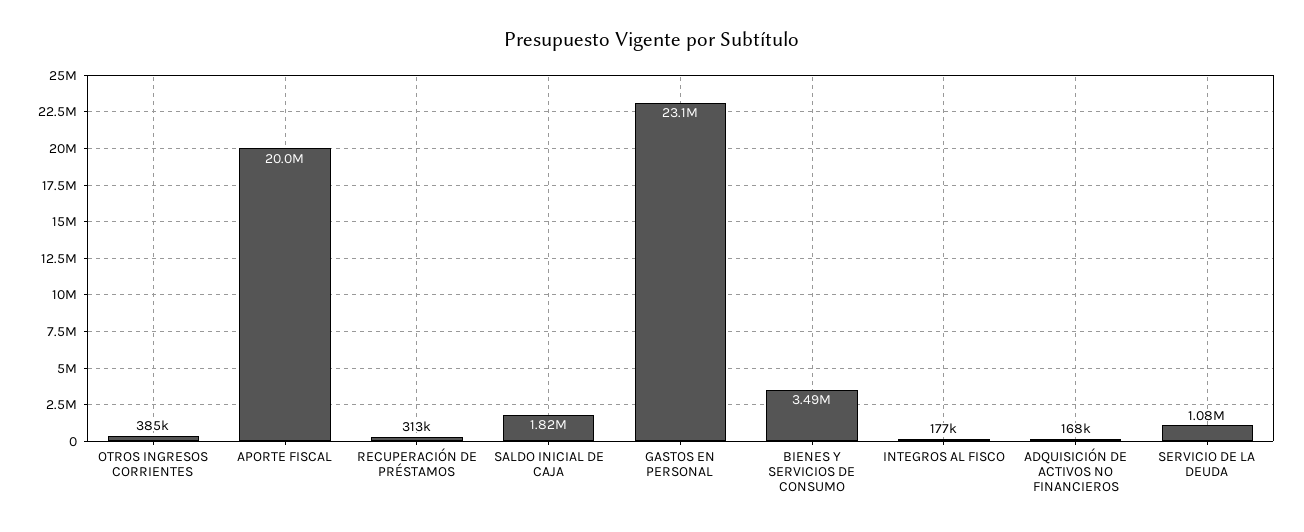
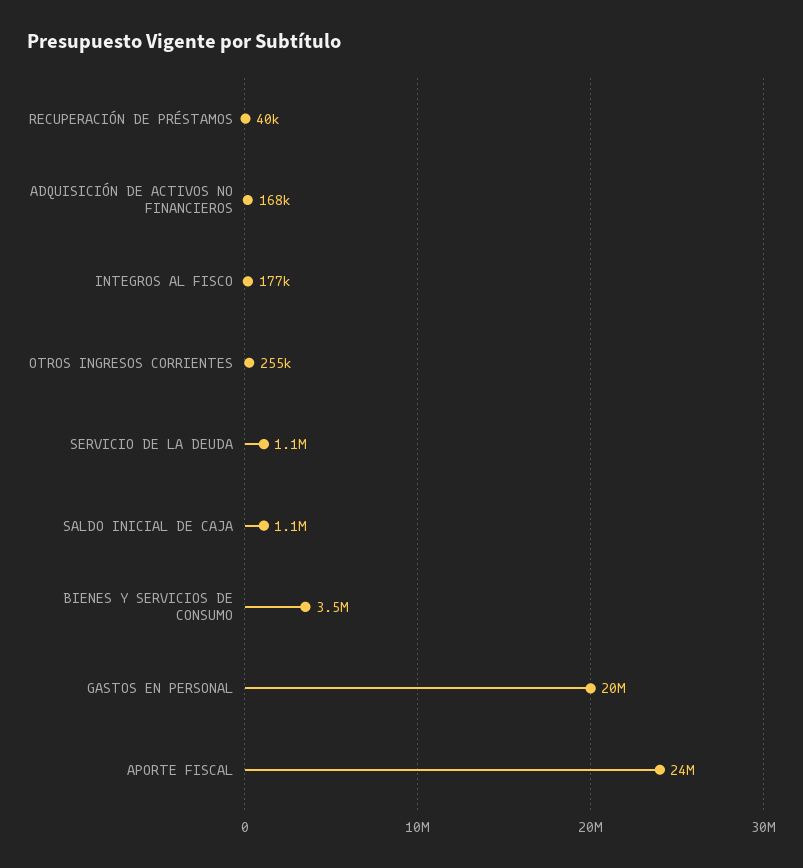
OTROS INGRESOS CORRIENTES: 385000 -> 255000
APORTE FISCAL: 20000000 -> 24000000
RECUPERACIÓN DE PRÉSTAMOS: 313000 -> 40000
SALDO INICIAL DE CAJA: 1820000 -> 1100000
GASTOS EN PERSONAL: 23100000 -> 20000000

